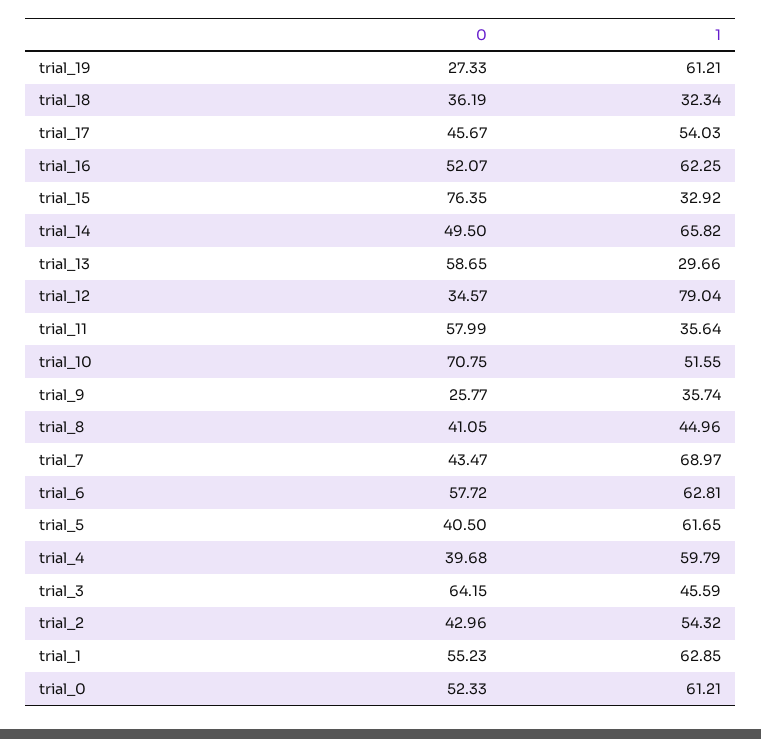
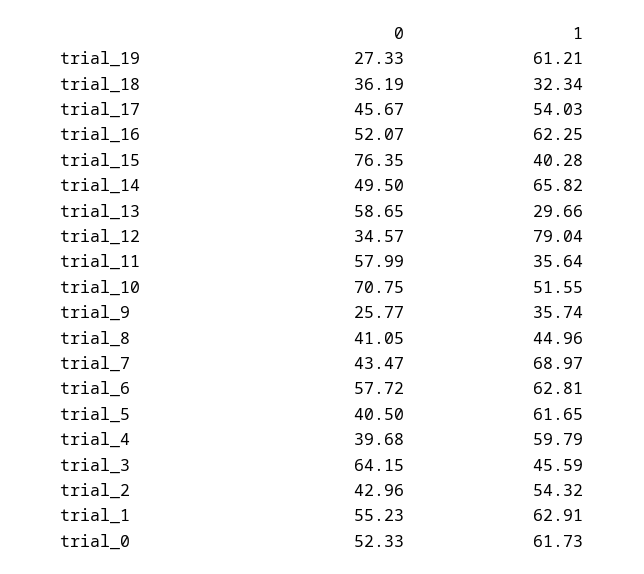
1, trial_15: 32.92 -> 40.28
1, trial_1: 62.85 -> 62.91
1, trial_0: 61.21 -> 61.73

